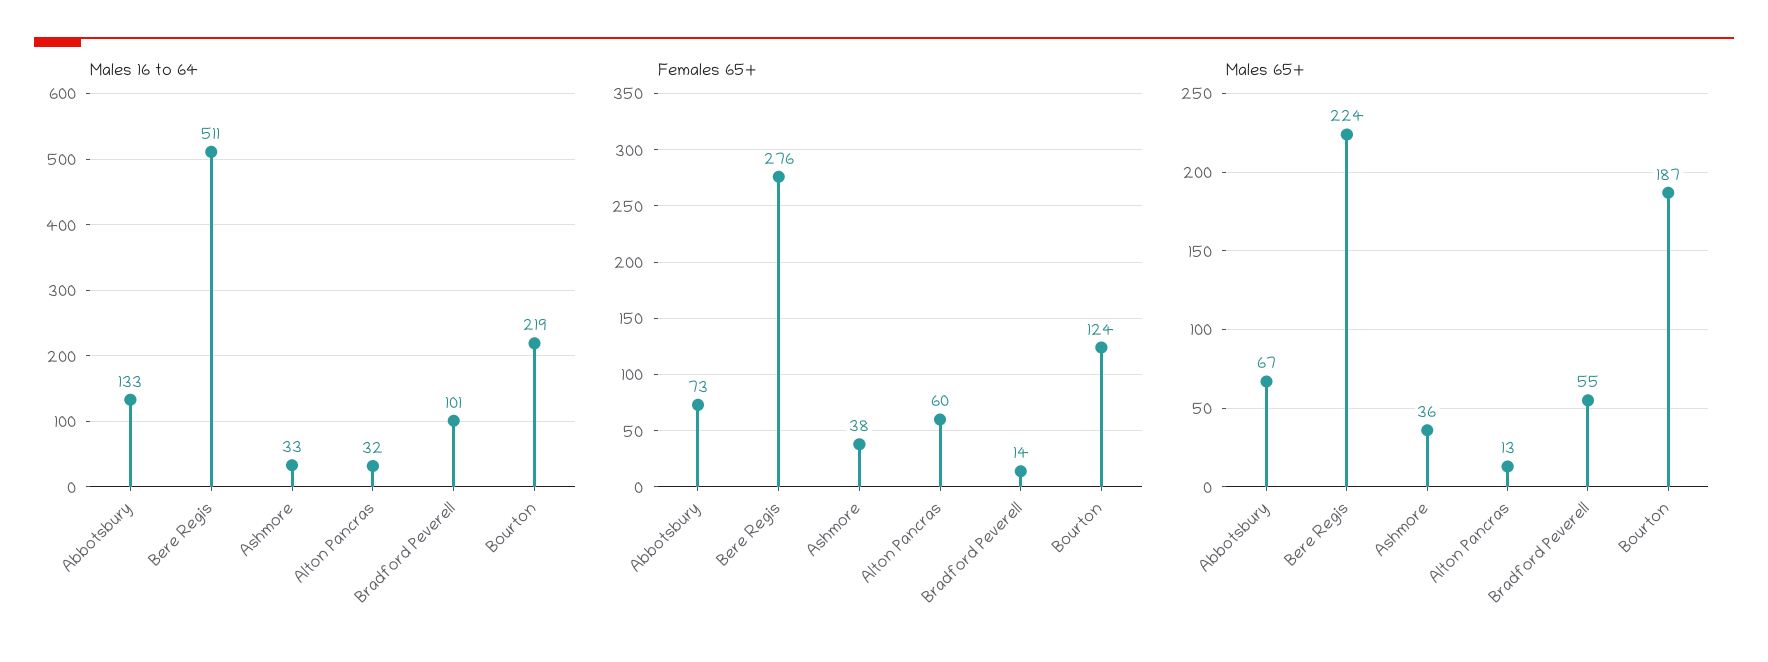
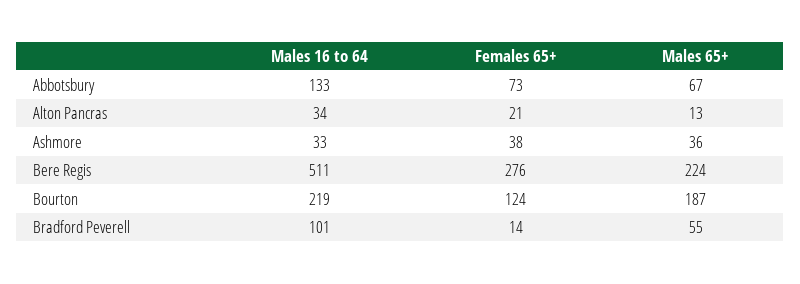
Males 16 to 64, Alton Pancras: 32 -> 34
Females 65+, Alton Pancras: 60 -> 21

